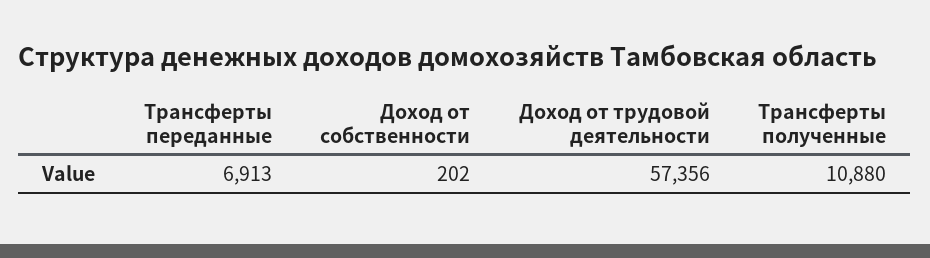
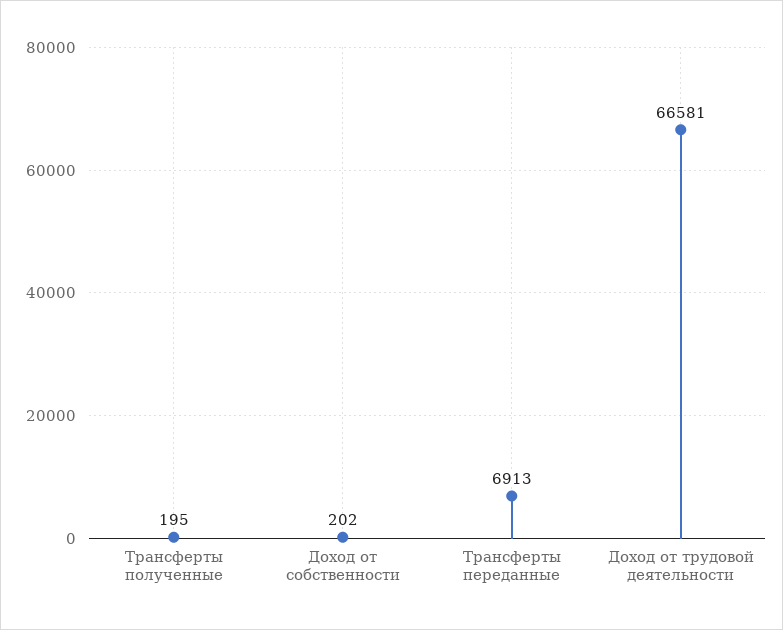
Доход от трудовой деятельности: 57356 -> 66581
Трансферты полученные: 10880 -> 195

